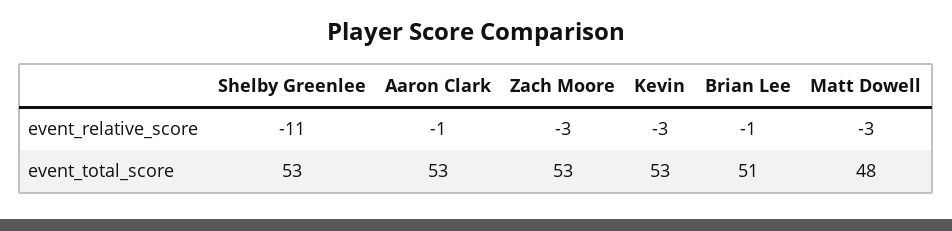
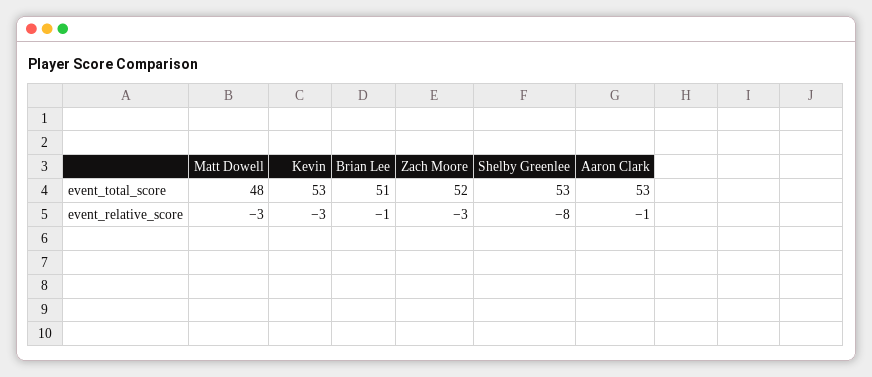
Shelby Greenlee, event_relative_score: -11 -> -8
Zach Moore, event_total_score: 53 -> 52

